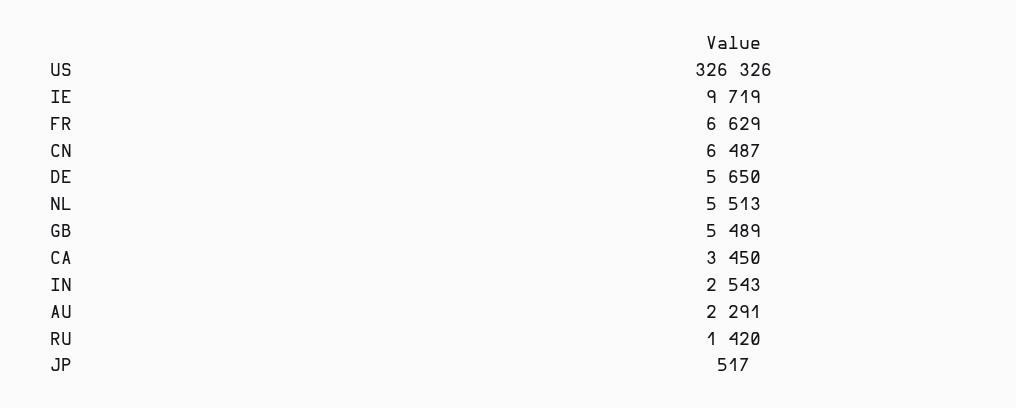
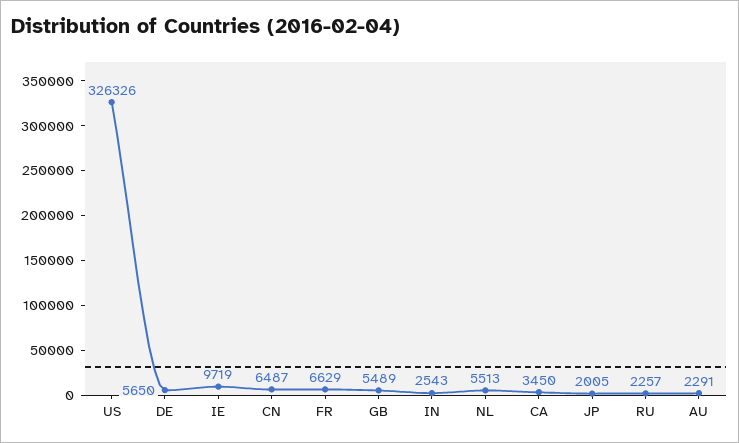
RU: 1420 -> 2257
JP: 517 -> 2005

